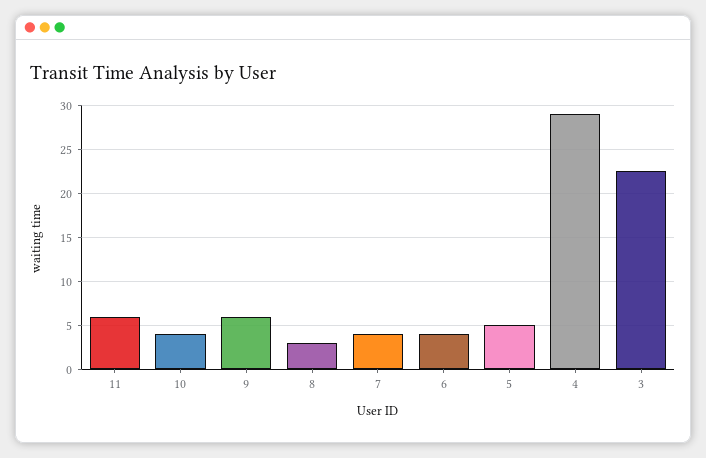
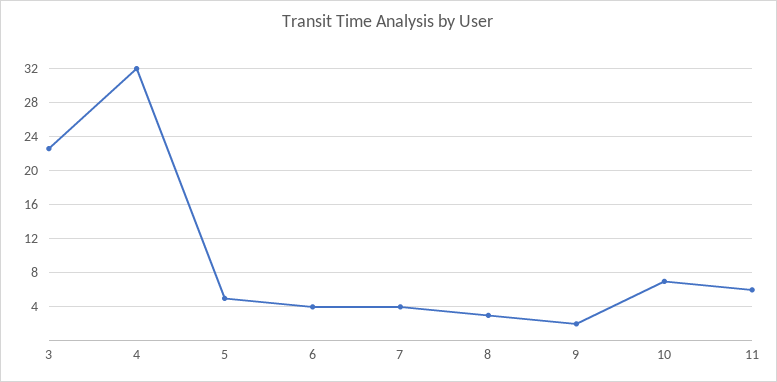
10: 4 -> 7
9: 6 -> 2
4: 29 -> 32

